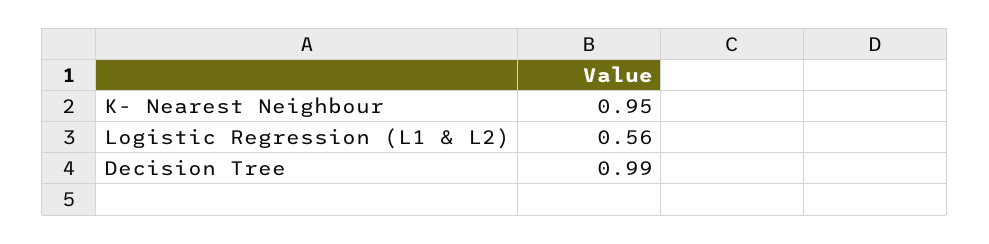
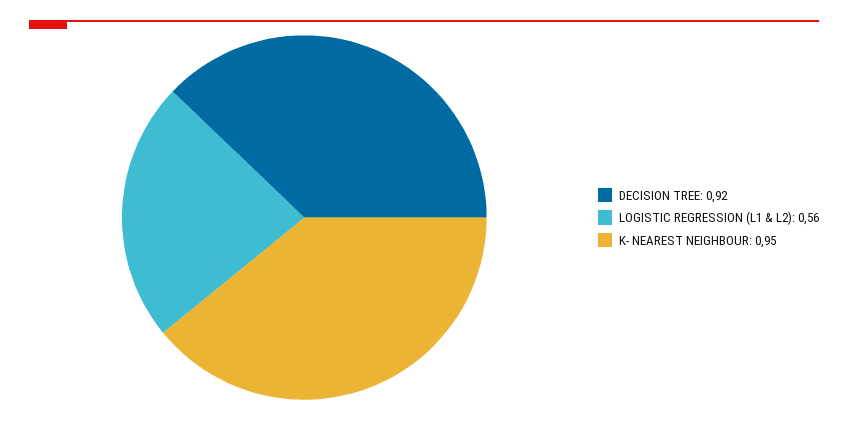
Decision Tree: 0.99 -> 0.92

